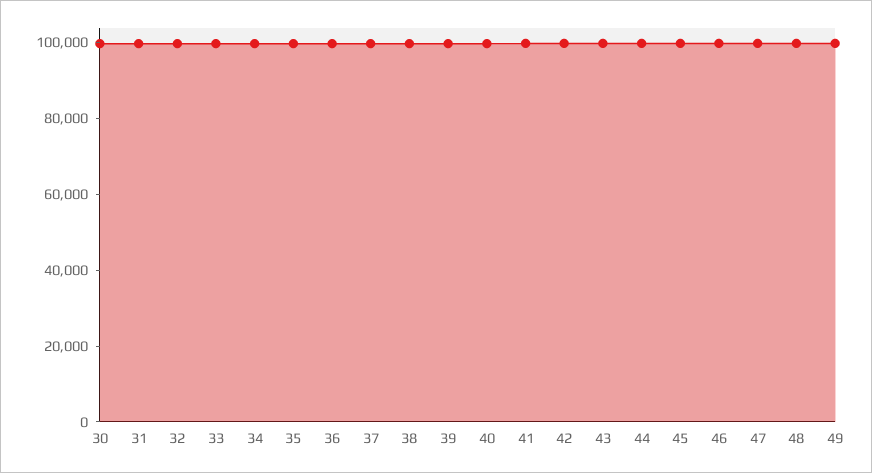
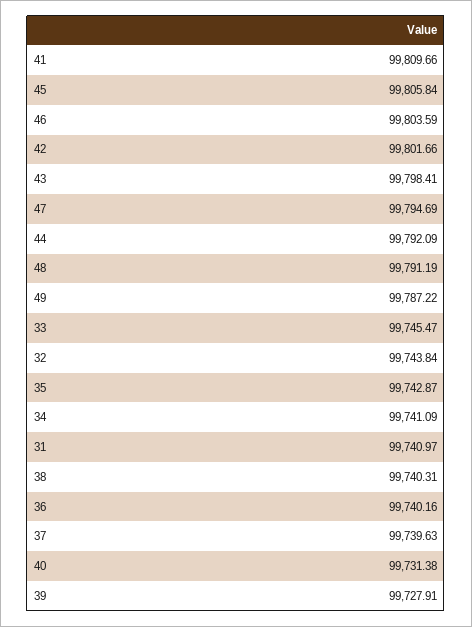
30: 100000 -> none

